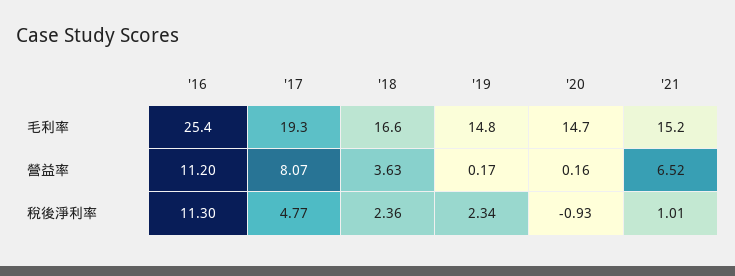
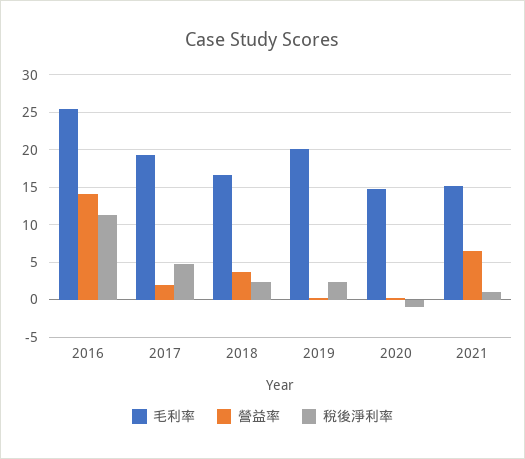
毛利率, '19: 14.8 -> 20
營益率, '16: 11.2 -> 14
營益率, '17: 8.07 -> 2

